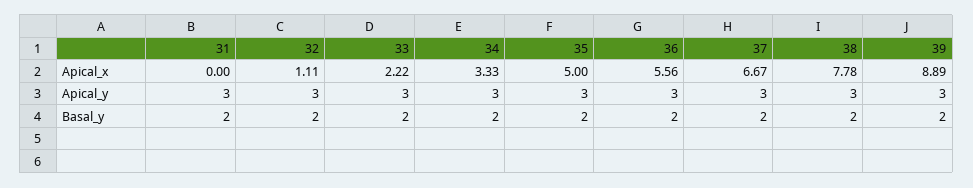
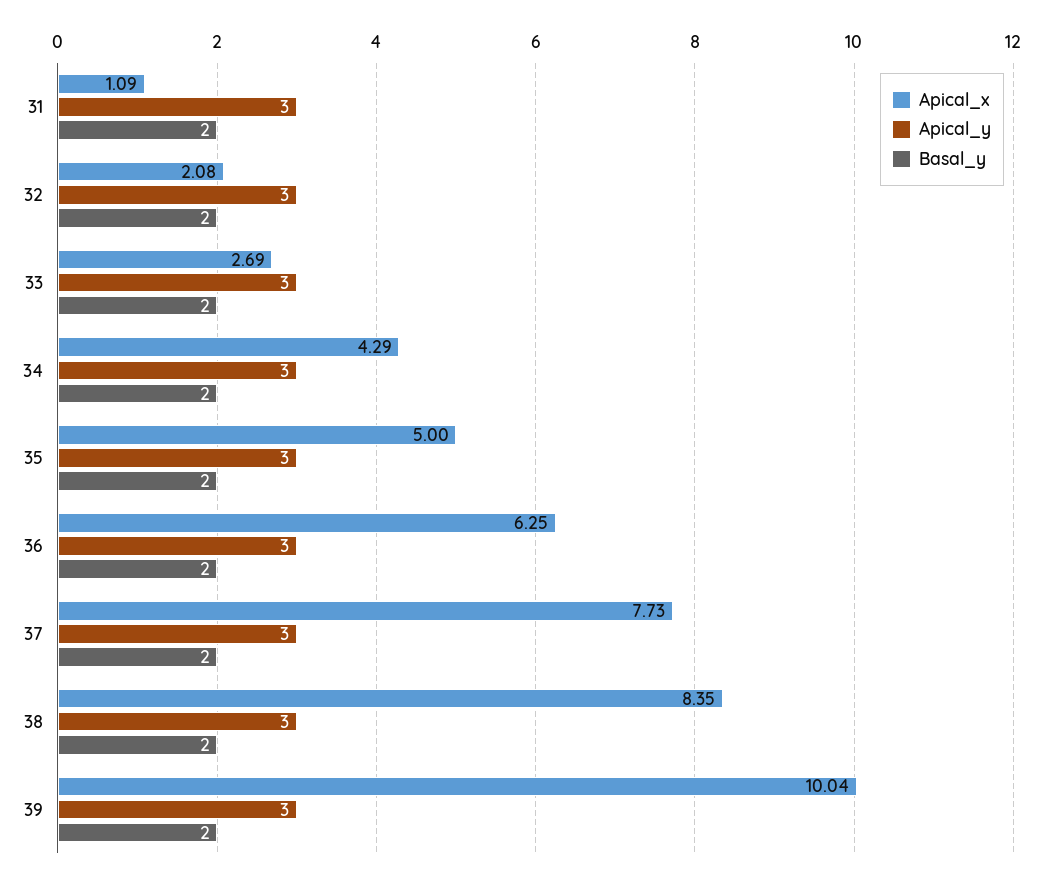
Apical_x, 31: 0 -> 1.09
Apical_x, 32: 1.11 -> 2.08
Apical_x, 33: 2.22 -> 2.69
Apical_x, 34: 3.33 -> 4.29
Apical_x, 36: 5.56 -> 6.25
Apical_x, 37: 6.67 -> 7.73
Apical_x, 38: 7.78 -> 8.35
Apical_x, 39: 8.89 -> 10.04

